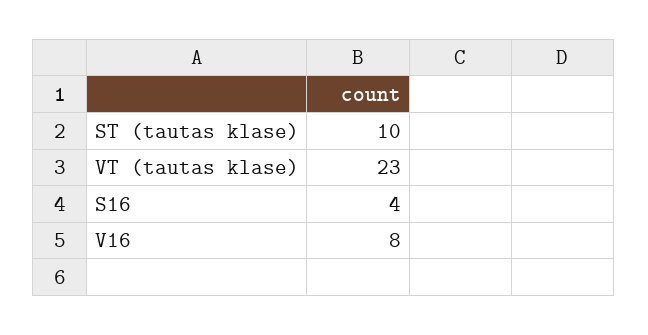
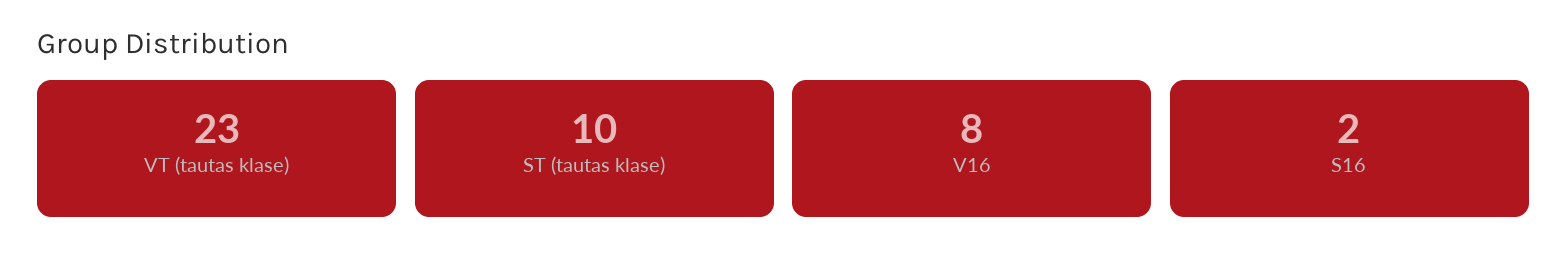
S16: 4 -> 2

